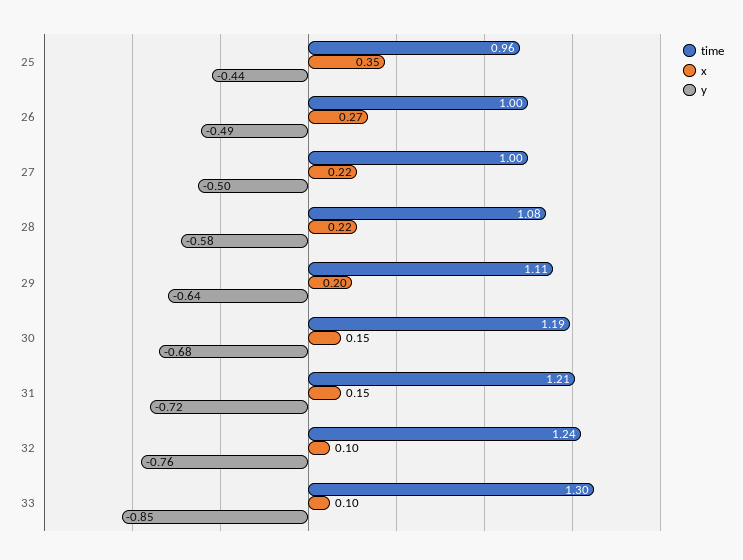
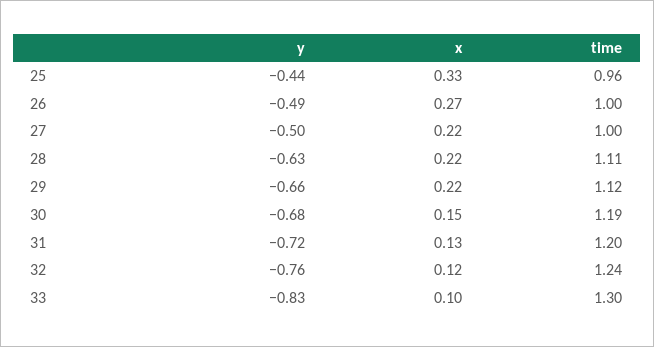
x, 25: 0.35 -> 0.33
time, 28: 1.08 -> 1.11
y, 28: -0.58 -> -0.63
time, 29: 1.11 -> 1.12
x, 29: 0.2 -> 0.22
y, 29: -0.64 -> -0.66
time, 31: 1.21 -> 1.2
x, 31: 0.15 -> 0.13
x, 32: 0.1 -> 0.12
y, 33: -0.85 -> -0.83

